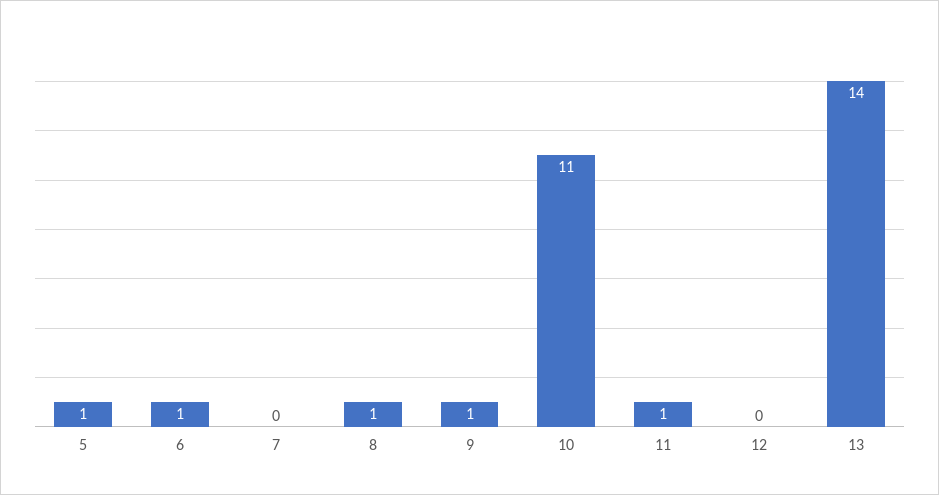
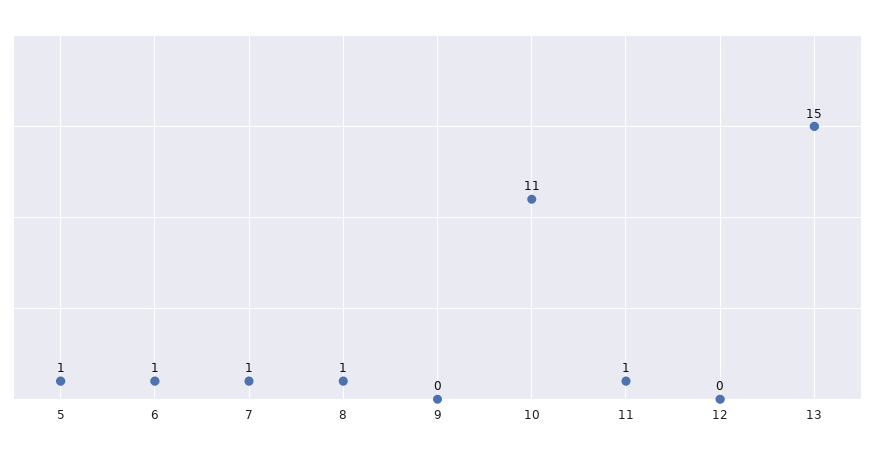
7: 0 -> 1
9: 1 -> 0
13: 14 -> 15

